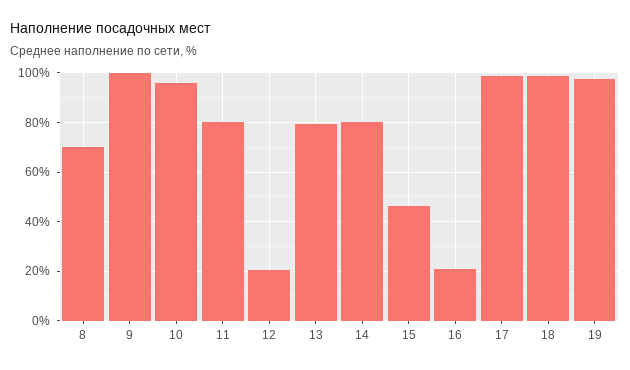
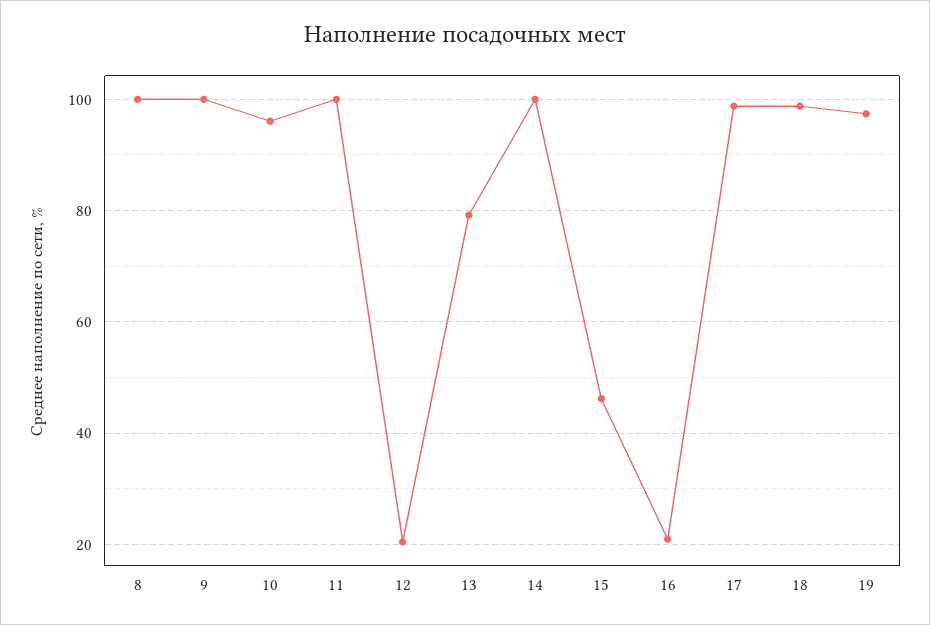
8: 70 -> 100
11: 80 -> 100
14: 80 -> 100

